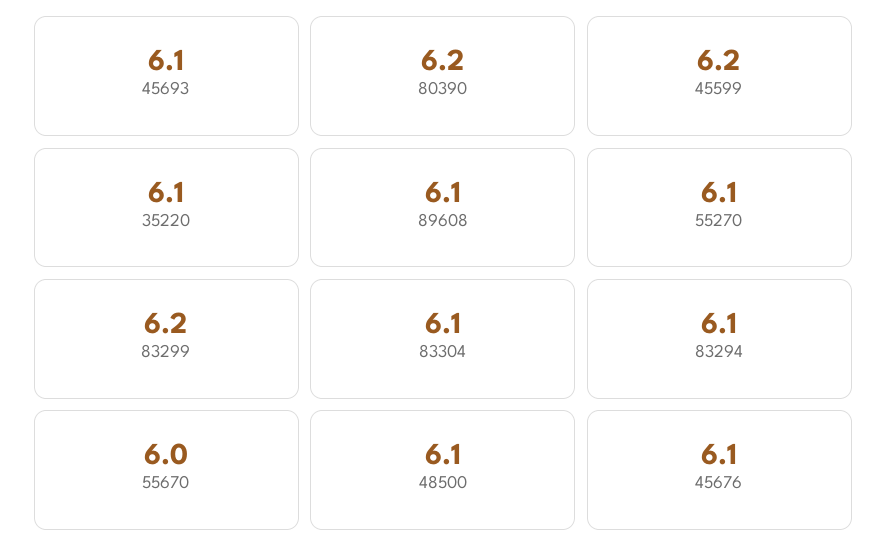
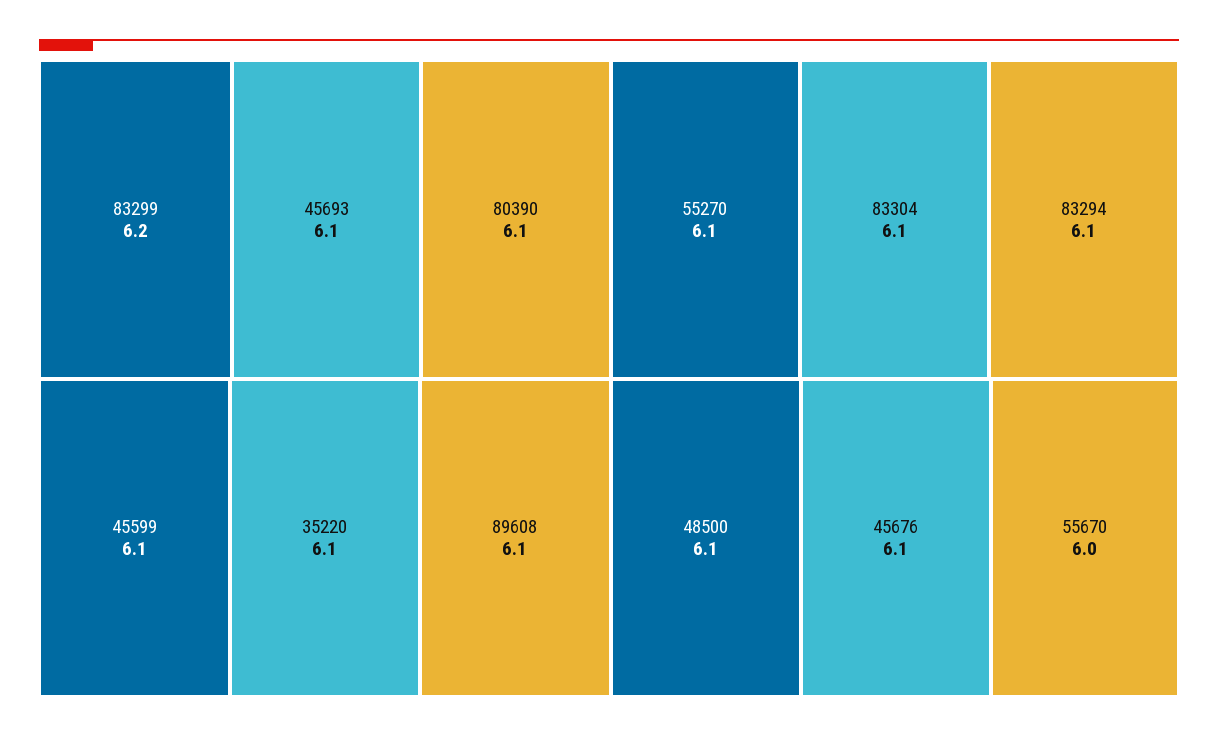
80390: 6.2 -> 6.1
45599: 6.2 -> 6.1

